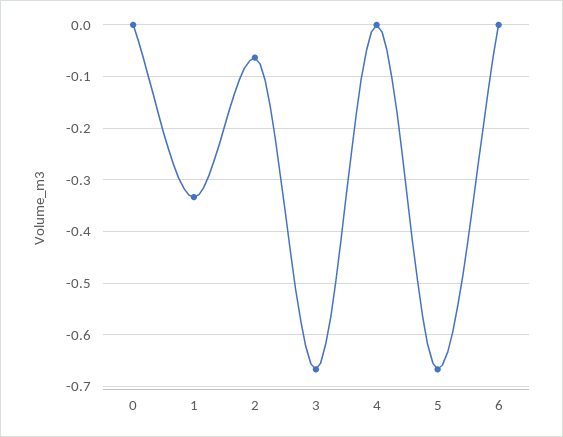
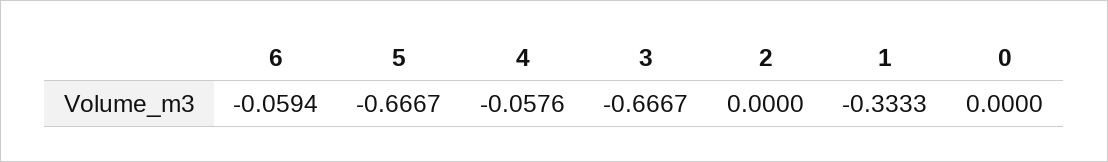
2: -0.06 -> 0
4: 0 -> -0.0576
6: 0 -> -0.0594

